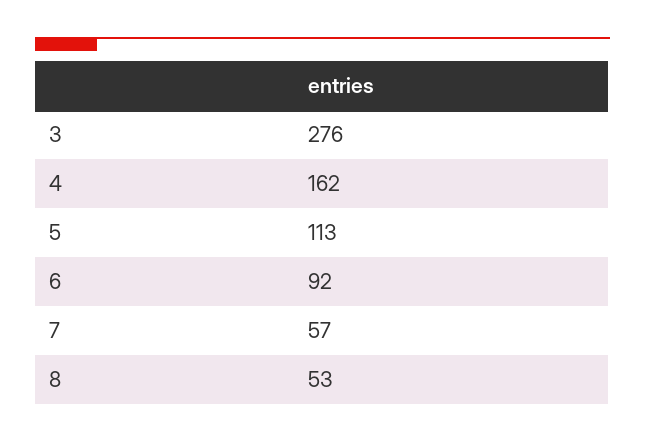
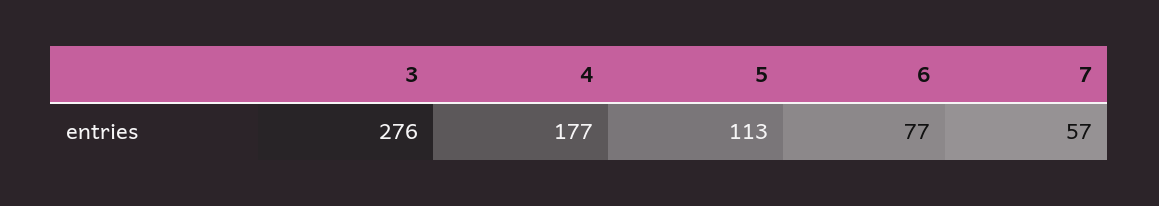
4: 162 -> 177
6: 92 -> 77
8: 53 -> none

